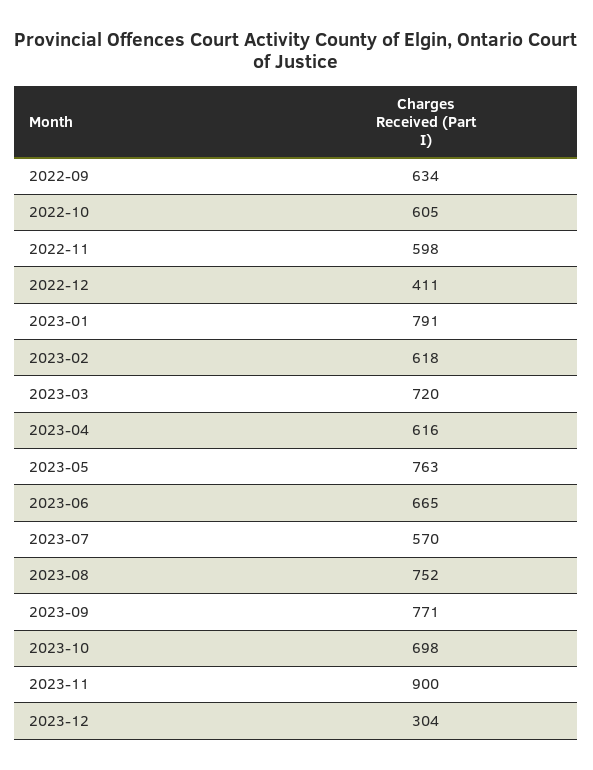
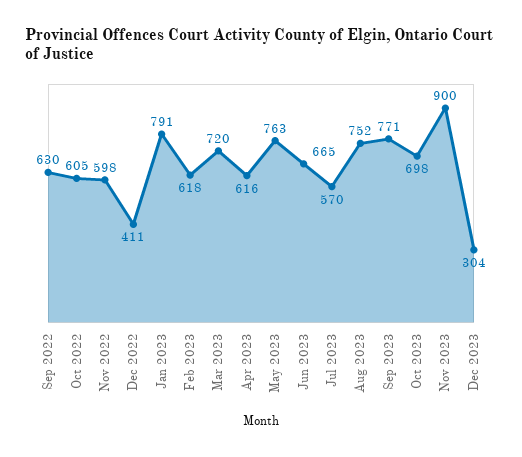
2022-09: 634 -> 630

